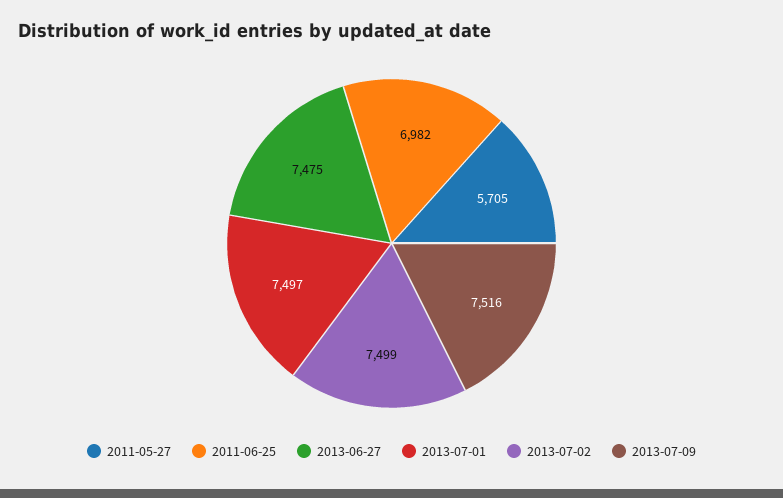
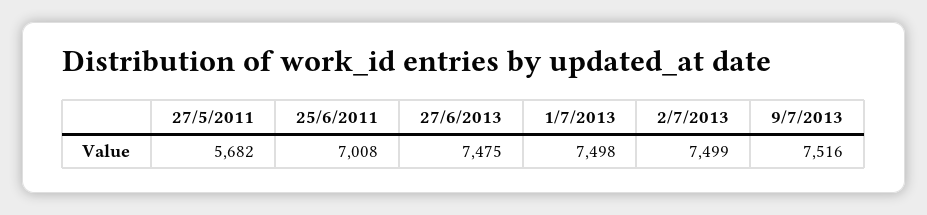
2011-05-27: 5705 -> 5682
2011-06-25: 6982 -> 7008
2013-07-01: 7497 -> 7498

